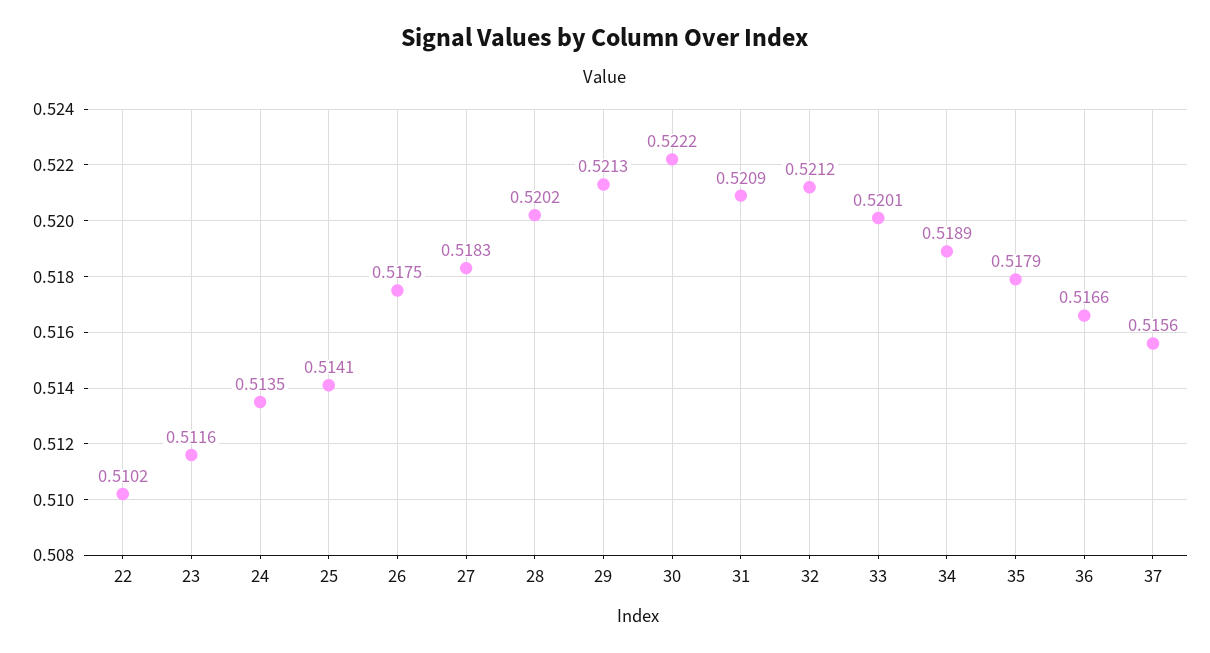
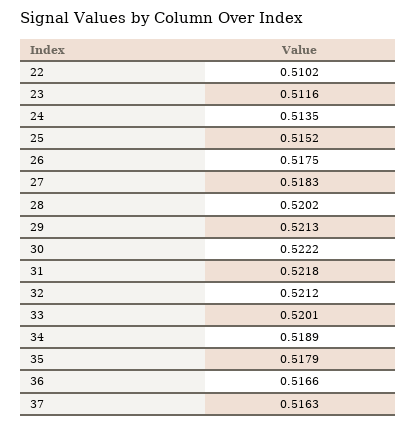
25: 0.5141 -> 0.5152
31: 0.5209 -> 0.5218
37: 0.5156 -> 0.5163

